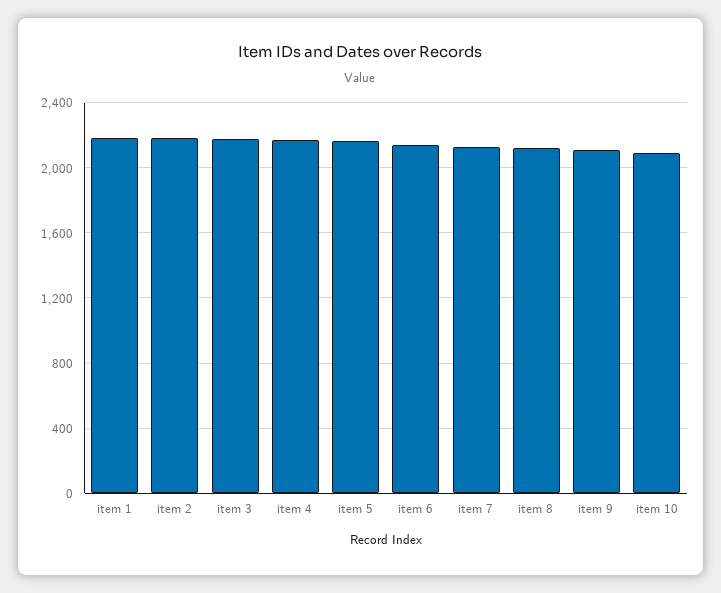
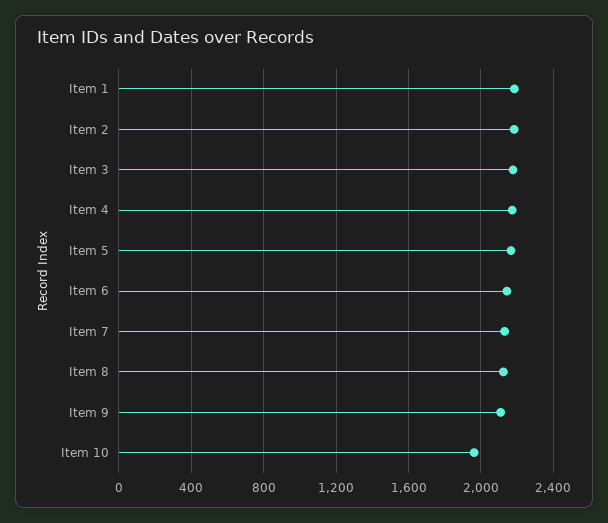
item 10: 2100 -> 1950

